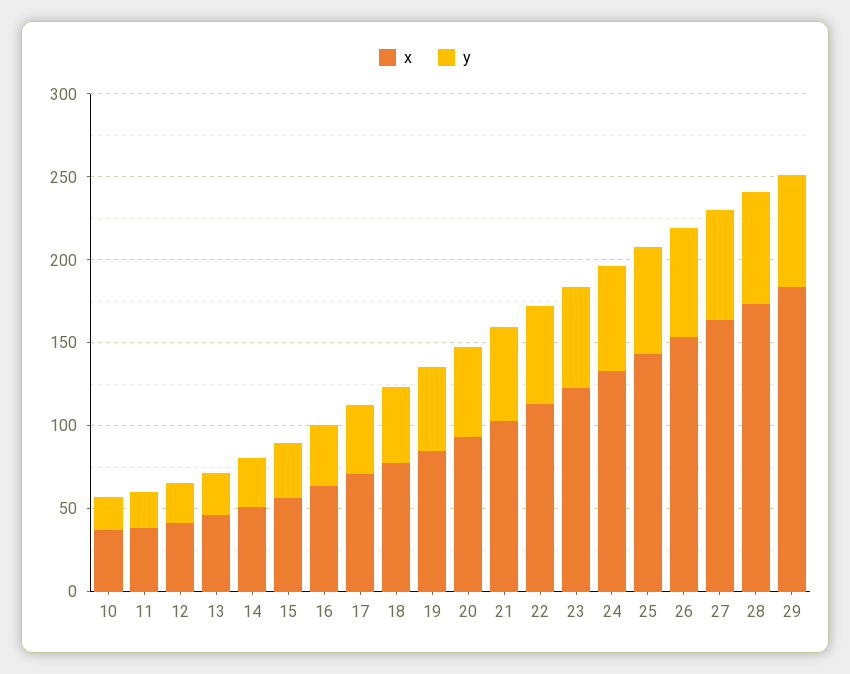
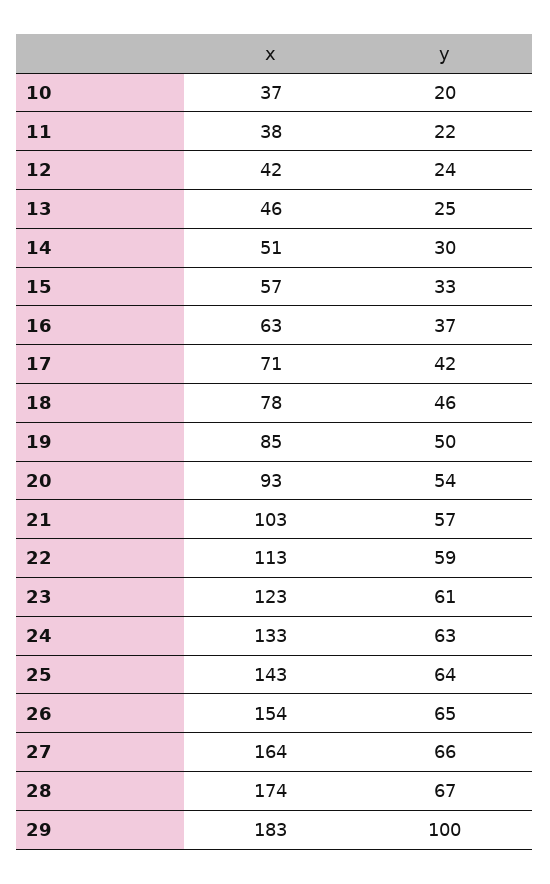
y, 29: 70 -> 100

